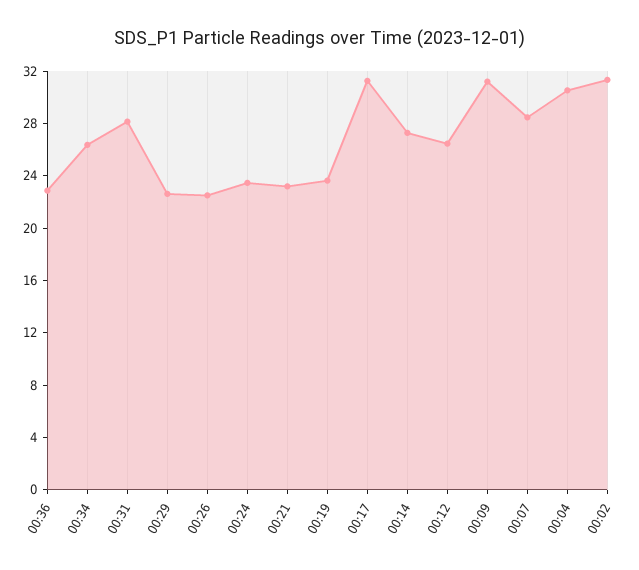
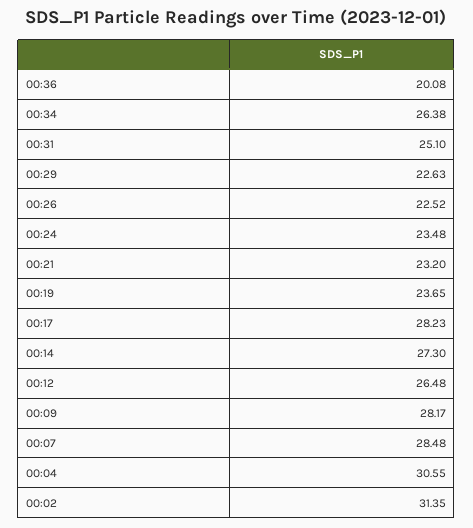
00:36: 23 -> 20.08
00:31: 28 -> 25.1
00:17: 31 -> 28.23
00:09: 31 -> 28.17

